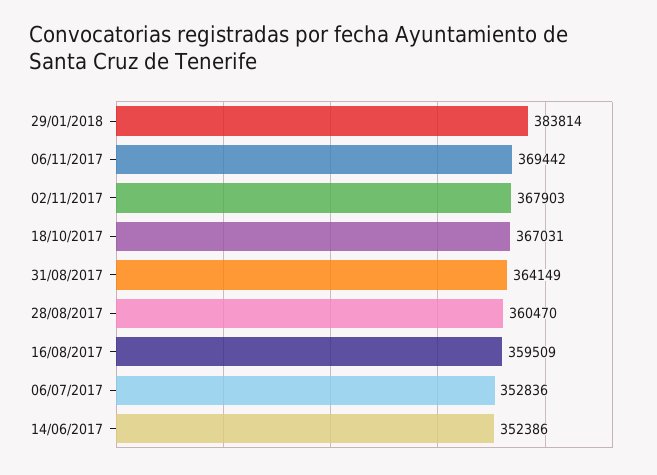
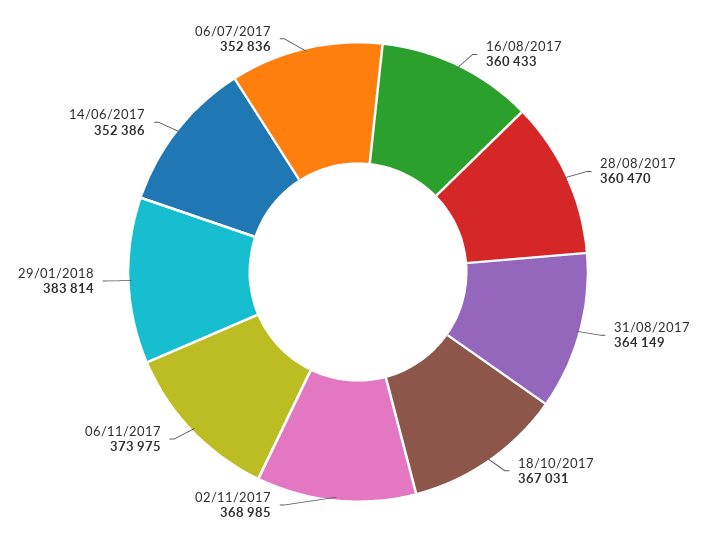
06/11/2017: 369442 -> 373975
02/11/2017: 367903 -> 368985
16/08/2017: 359509 -> 360433

